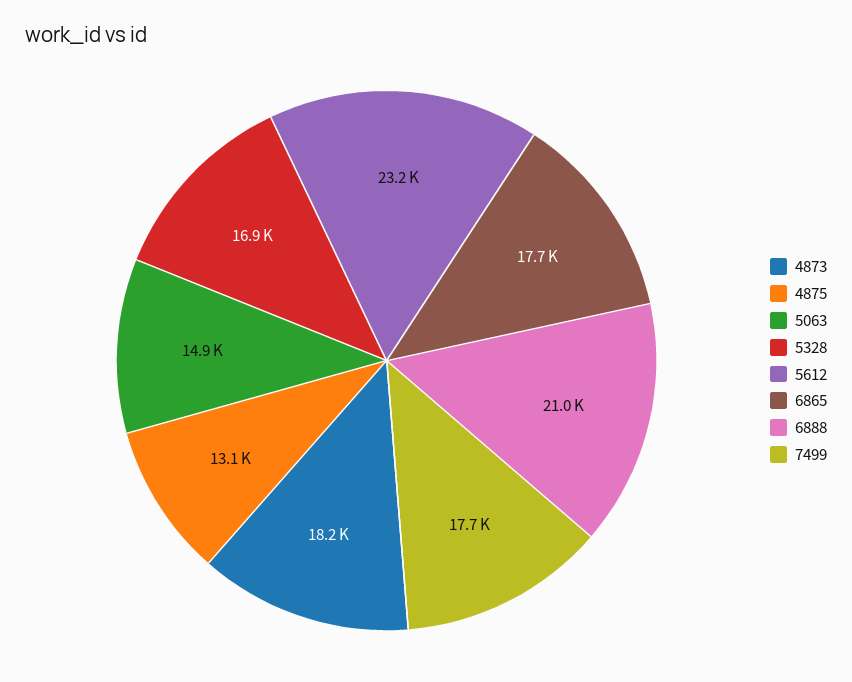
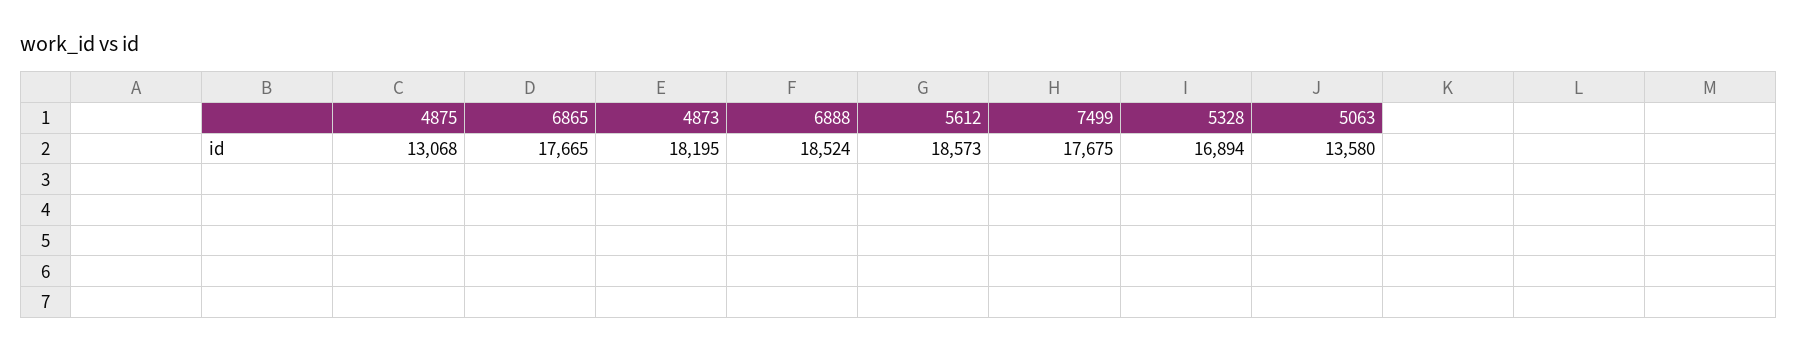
5063: 14900 -> 13580
5612: 23200 -> 18573
6888: 21000 -> 18524

